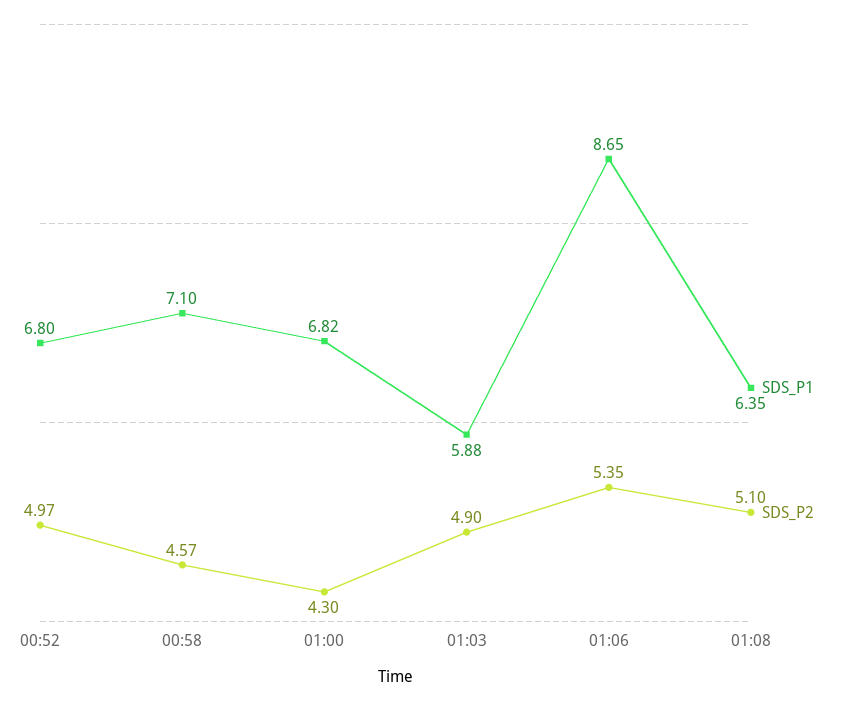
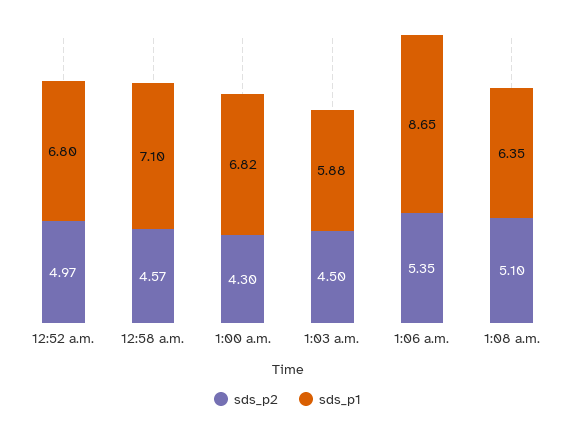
SDS_P2, 01:03: 4.9 -> 4.5

